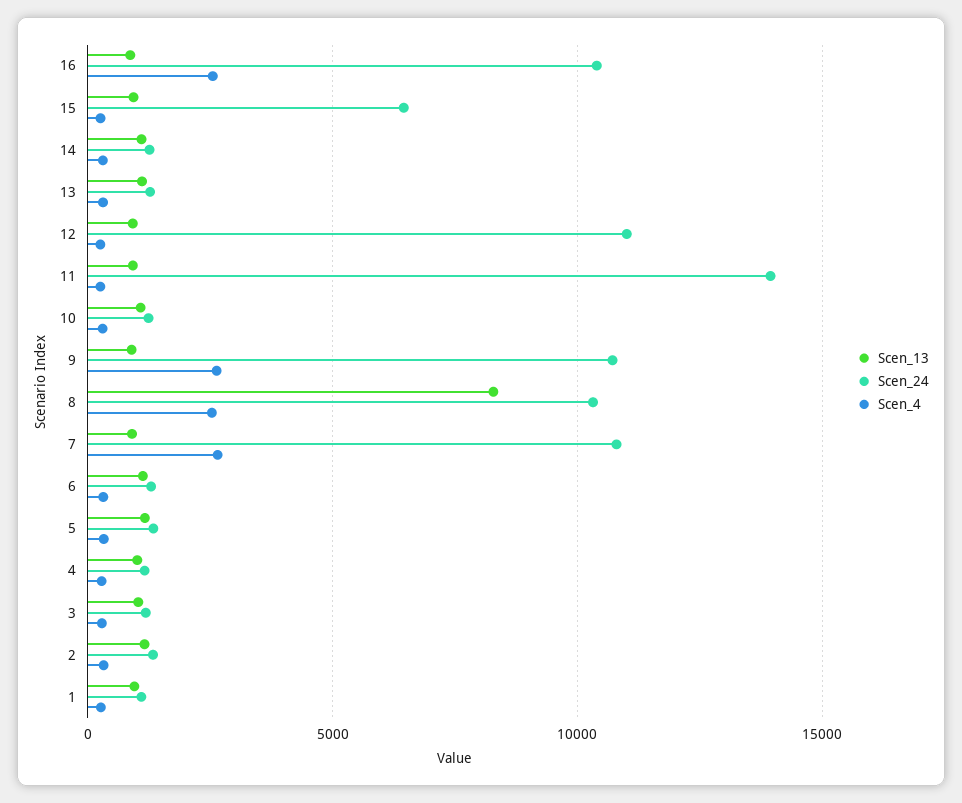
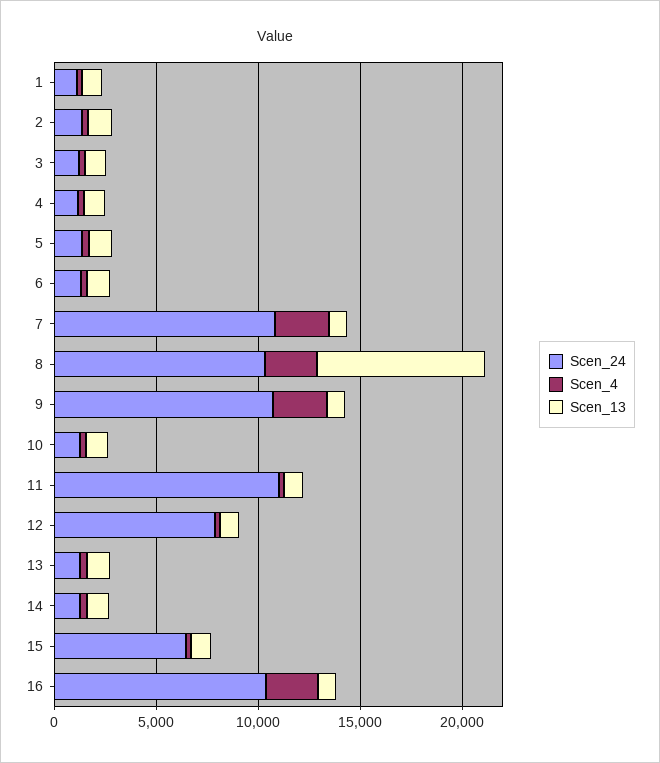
Scen_24, 12: 11000 -> 8000
Scen_24, 11: 14000 -> 11000

